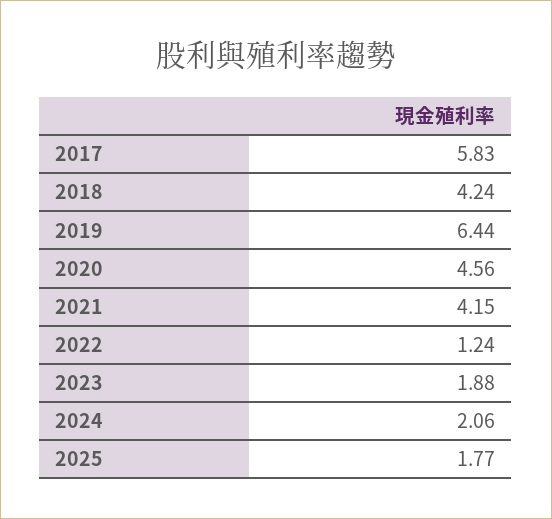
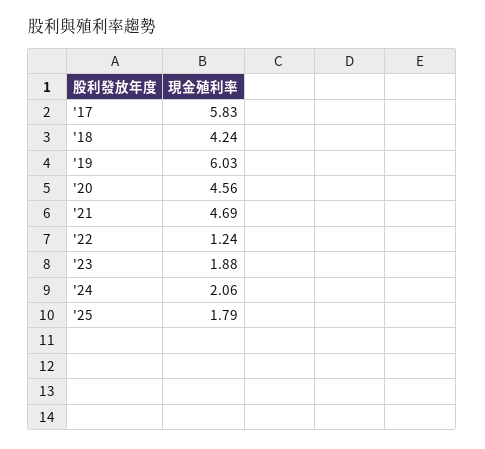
2019: 6.44 -> 6.03
2021: 4.15 -> 4.69
2025: 1.77 -> 1.79

